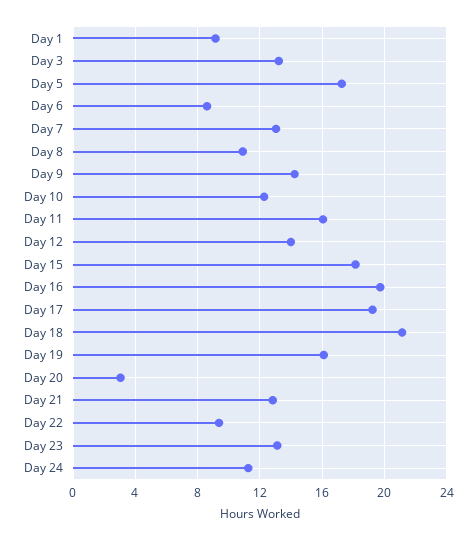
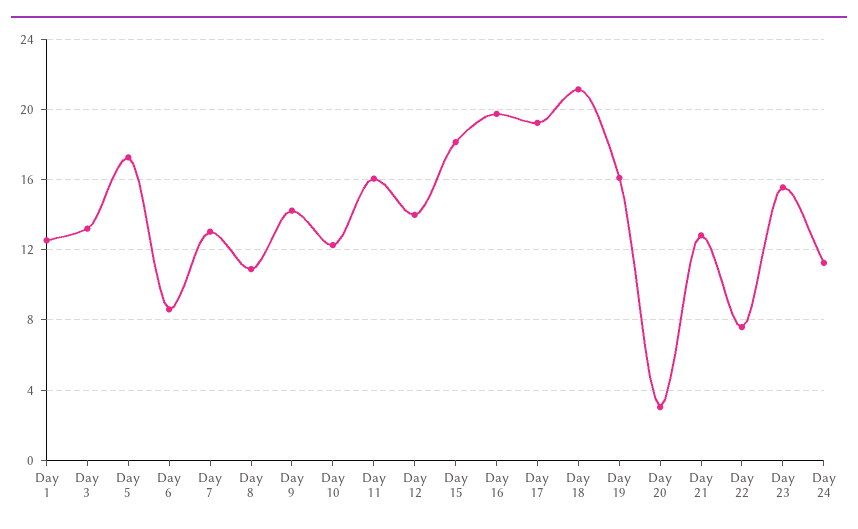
Day 1: 9 -> 12.5
Day 22: 9.5 -> 7.5
Day 23: 13 -> 15.5

